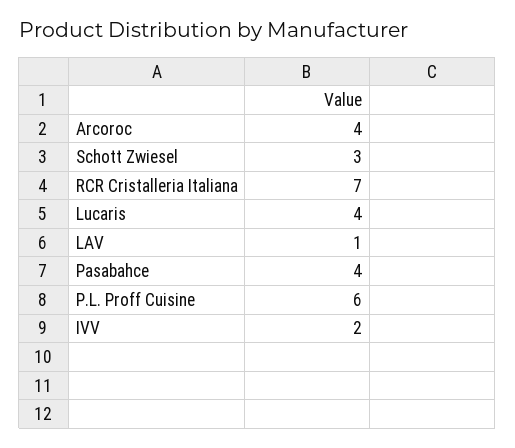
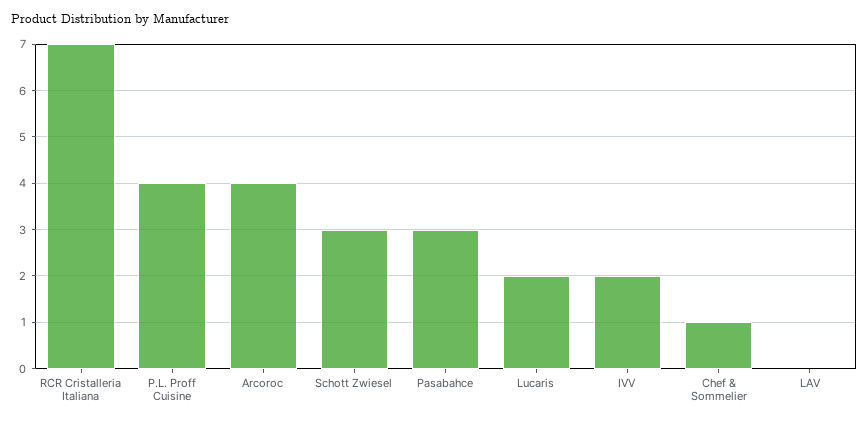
Lucaris: 4 -> 2
LAV: 1 -> 0
Pasabahce: 4 -> 3
P.L. Proff Cuisine: 6 -> 4
Chef & Sommelier: none -> 1

